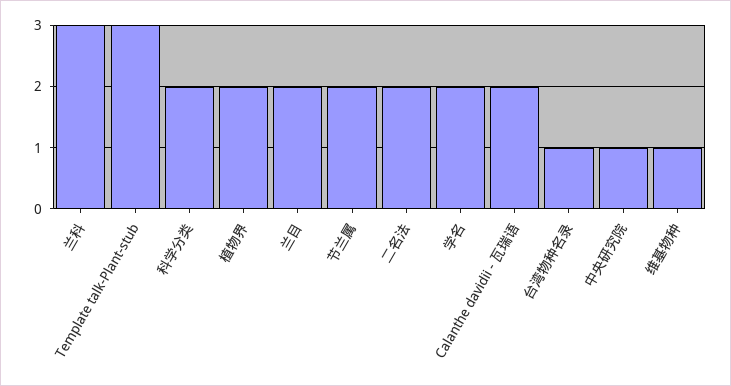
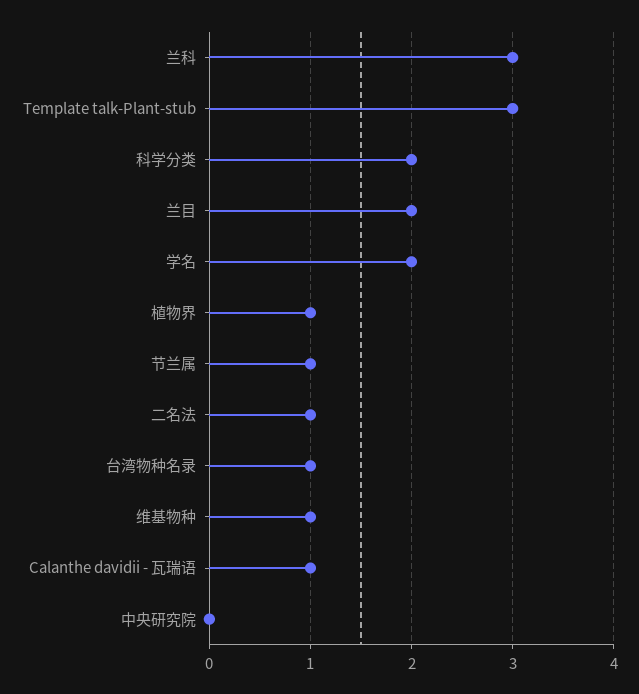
植物界: 2 -> 1
节兰属: 2 -> 1
二名法: 2 -> 1
Calanthe davidii - 瓦瑞语: 2 -> 1
中央研究院: 1 -> 0

